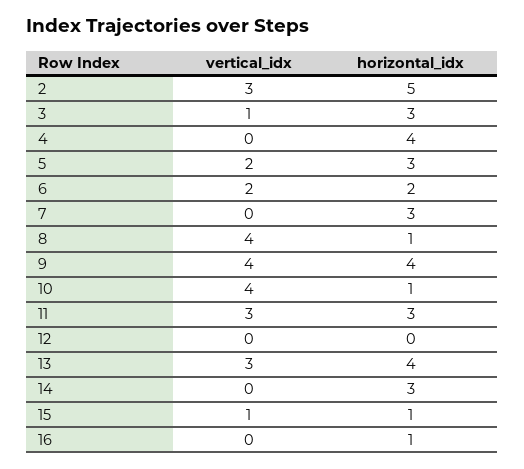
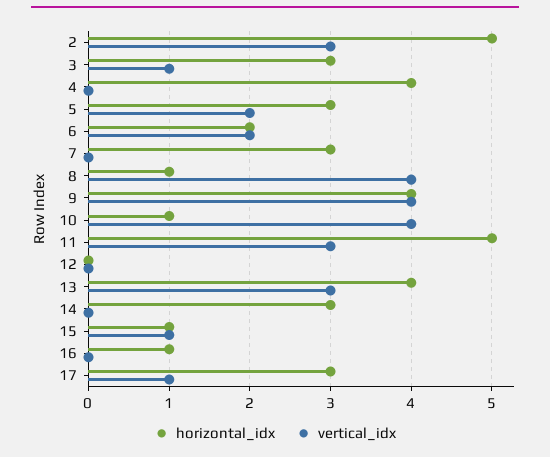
horizontal_idx, 11: 3 -> 5
horizontal_idx, 17: none -> 3
vertical_idx, 17: none -> 1

